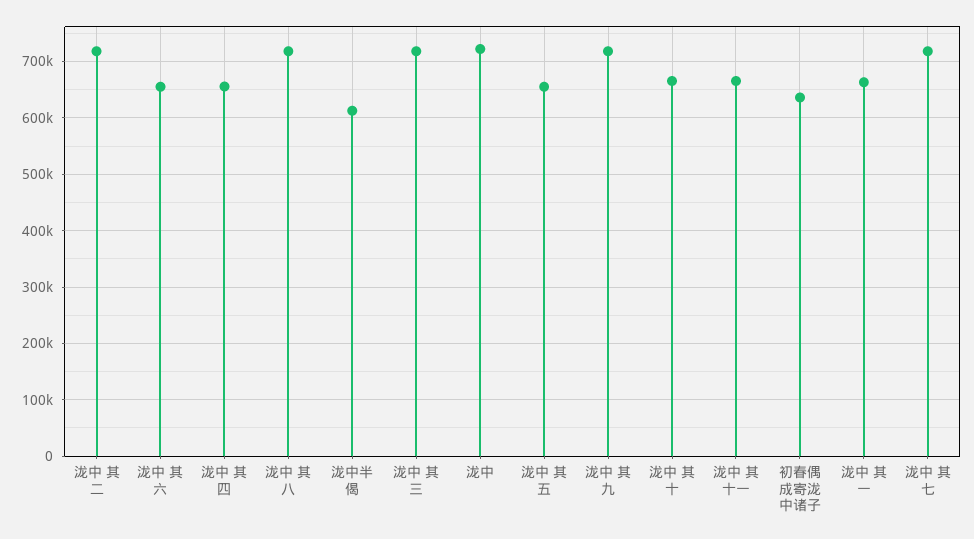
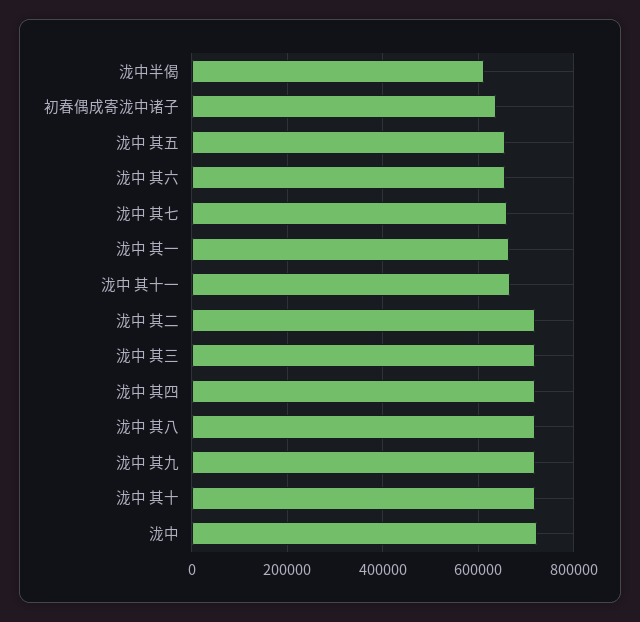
泷中 其四: 660000 -> 720000
泷中 其十: 660000 -> 720000
泷中 其七: 720000 -> 660000

